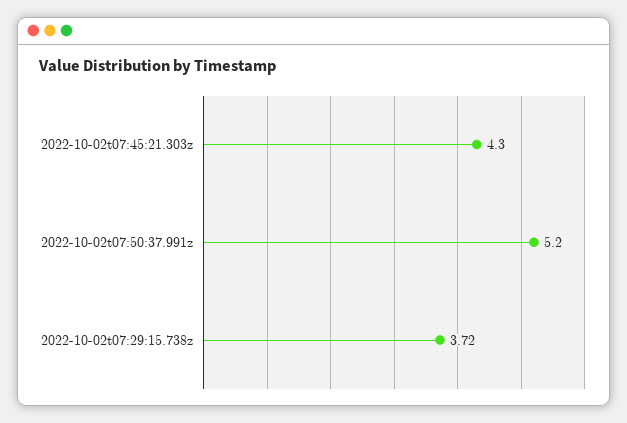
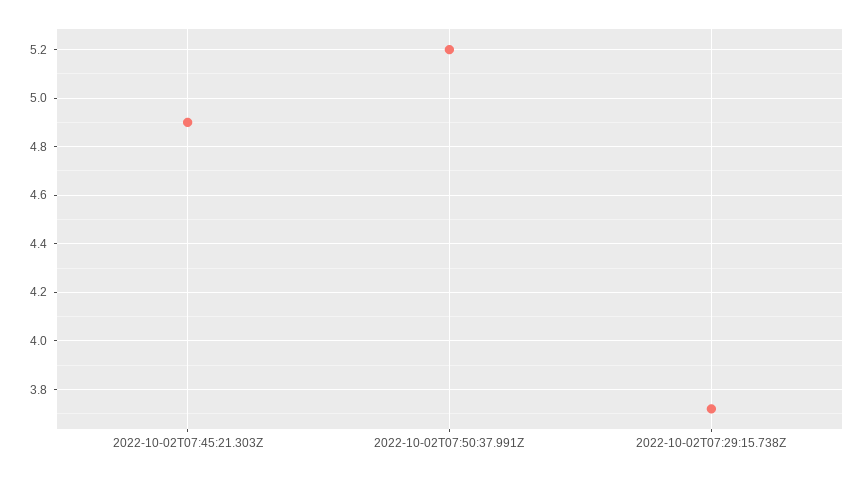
2022-10-02t07:45:21.303z: 4.3 -> 4.9

